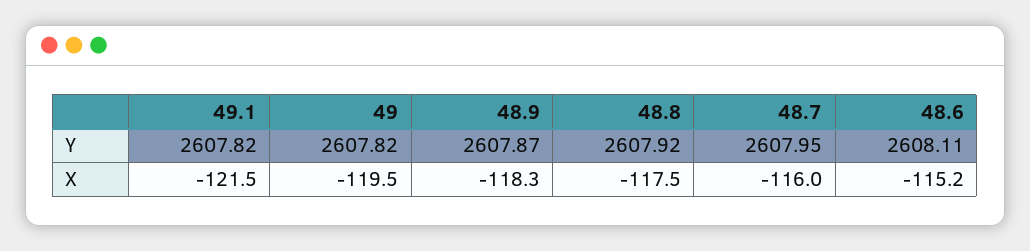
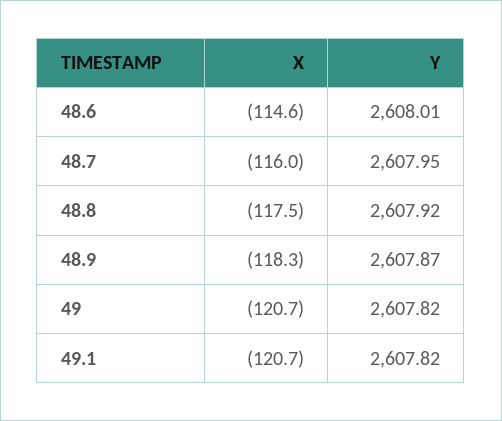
48.6, Y: 2608.11 -> 2608.01
49.1, X: -121.5 -> -120.7
49, X: -119.5 -> -120.7
48.6, X: -115.2 -> -114.6

